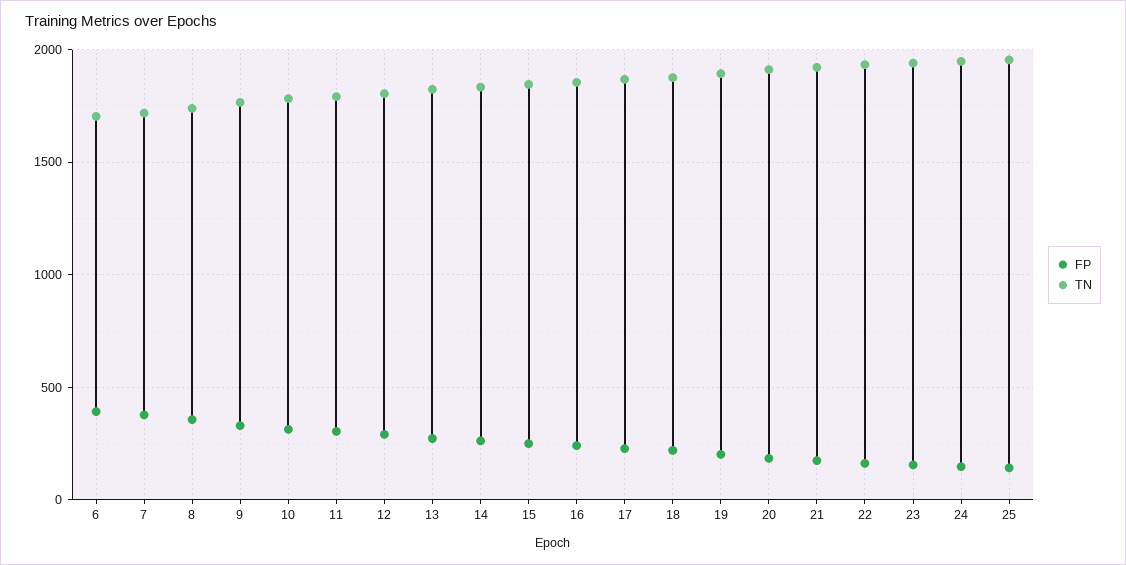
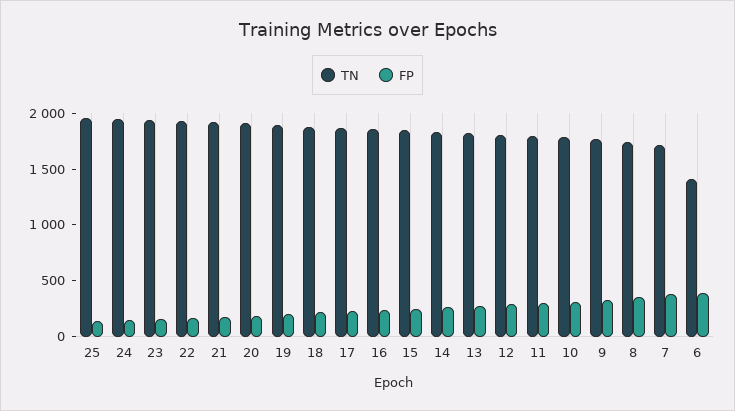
TN, 6: 1700 -> 1400

